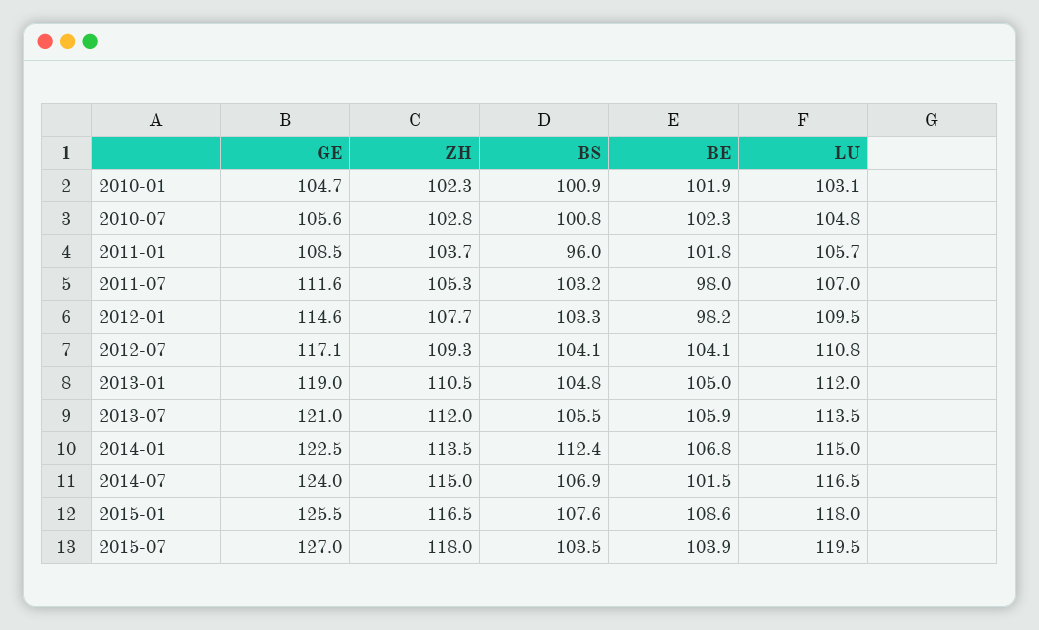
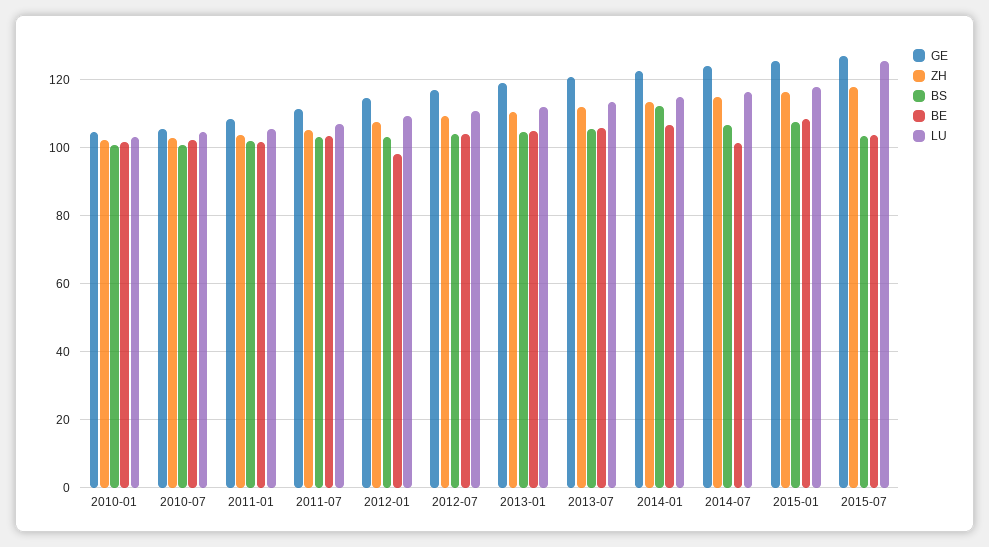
BS, 2011-01: 96 -> 102
BE, 2011-07: 98 -> 104
LU, 2015-07: 119.5 -> 126

